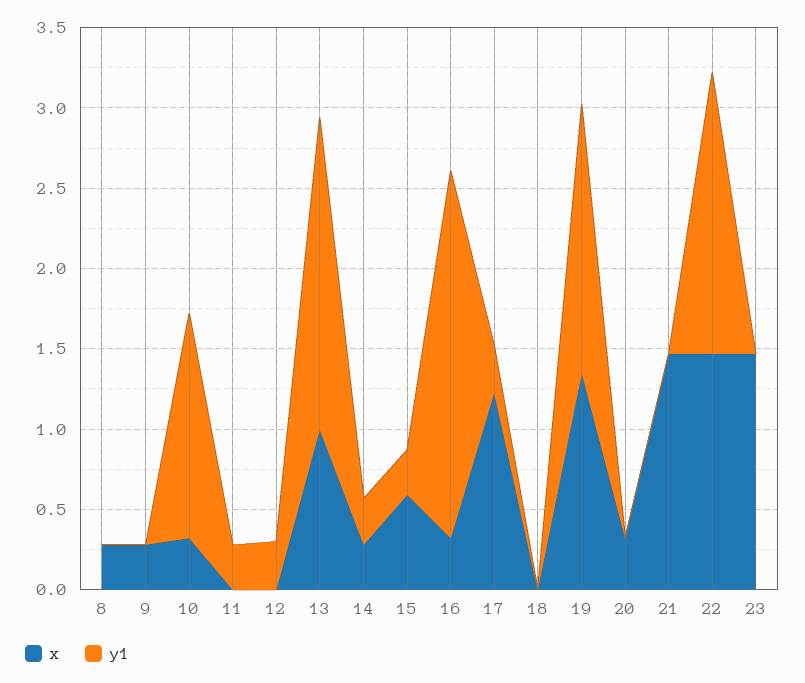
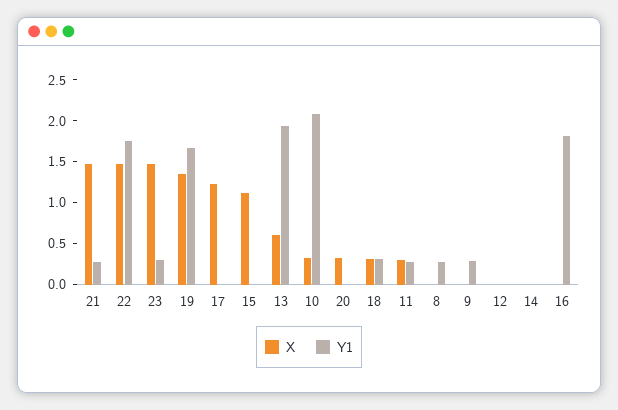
x, 8: 0.3 -> 0
y1, 8: 0 -> 0.3
x, 9: 0.3 -> 0
y1, 9: 0 -> 0.3
y1, 10: 1.4 -> 2.1
x, 11: 0 -> 0.3
y1, 12: 0.3 -> 0
x, 13: 1 -> 0.6
x, 14: 0.3 -> 0
y1, 14: 0.3 -> 0
x, 15: 0.6 -> 1.1
y1, 15: 0.3 -> 0
x, 16: 0.3 -> 0
y1, 16: 2.3 -> 1.8
y1, 17: 0.3 -> 0
x, 18: 0 -> 0.3
y1, 18: 0 -> 0.3
y1, 21: 0 -> 0.3
y1, 23: 0 -> 0.3

